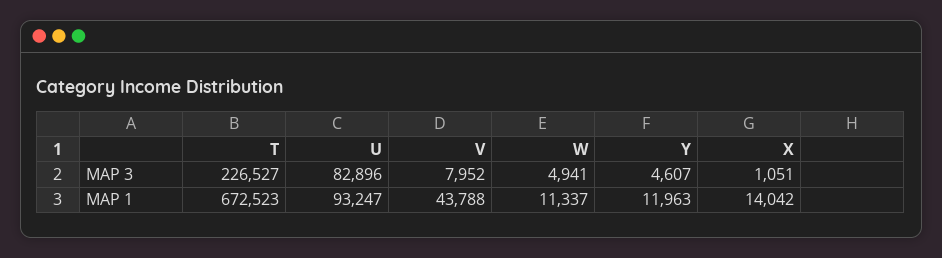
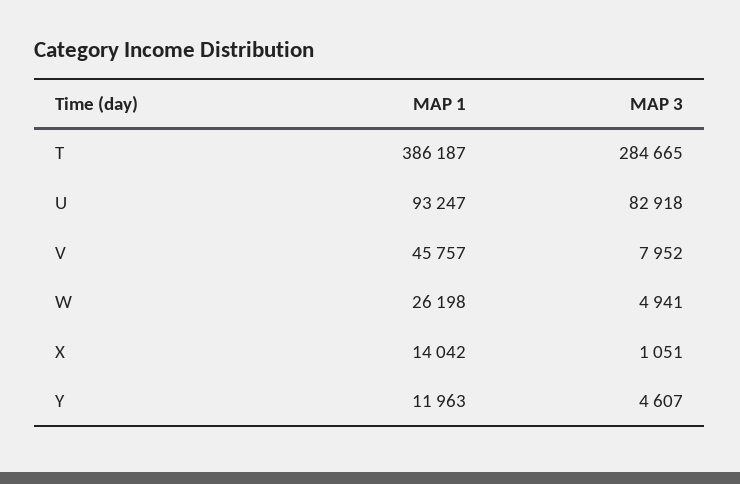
T, MAP 3: 226527 -> 284665
U, MAP 3: 82896 -> 82918
T, MAP 1: 672523 -> 386187
V, MAP 1: 43788 -> 45757
W, MAP 1: 11337 -> 26198

